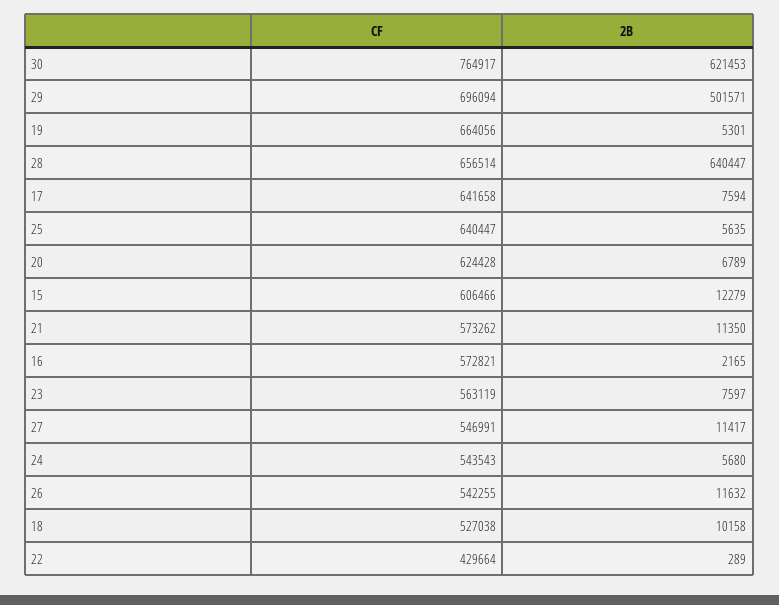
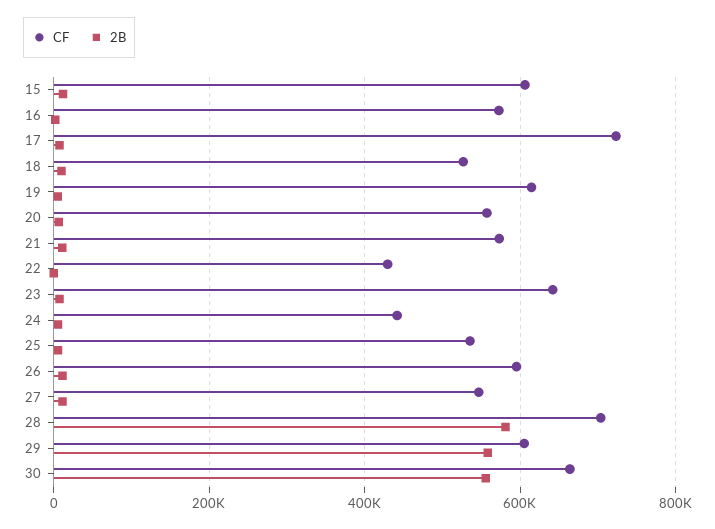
CF, 30: 764917 -> 660000
2B, 30: 621453 -> 560000
CF, 29: 696094 -> 600000
2B, 29: 501571 -> 560000
CF, 19: 664056 -> 620000
CF, 28: 656514 -> 700000
2B, 28: 640447 -> 580000
CF, 17: 641658 -> 720000
CF, 25: 640447 -> 540000
CF, 20: 624428 -> 560000
CF, 23: 563119 -> 640000
CF, 24: 543543 -> 440000
CF, 26: 542255 -> 600000

